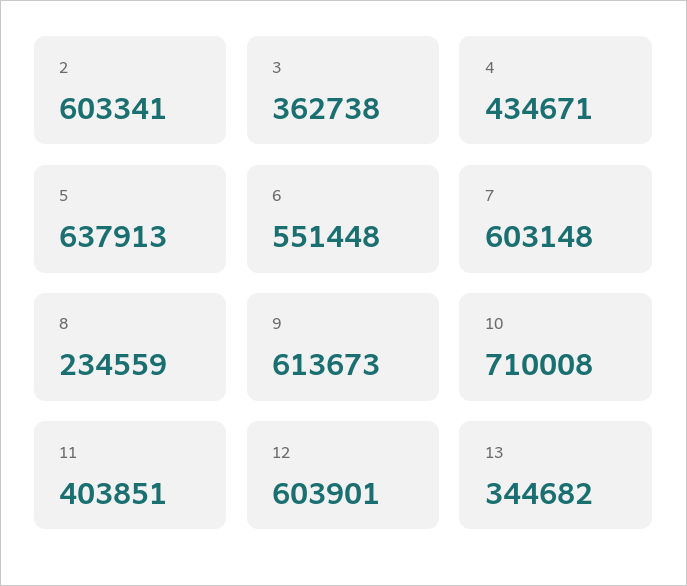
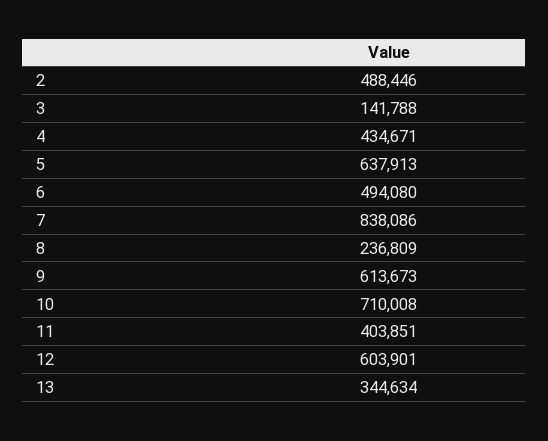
2: 603341 -> 488446
3: 362738 -> 141788
6: 551448 -> 494080
7: 603148 -> 838086
8: 234559 -> 236809
13: 344682 -> 344634

